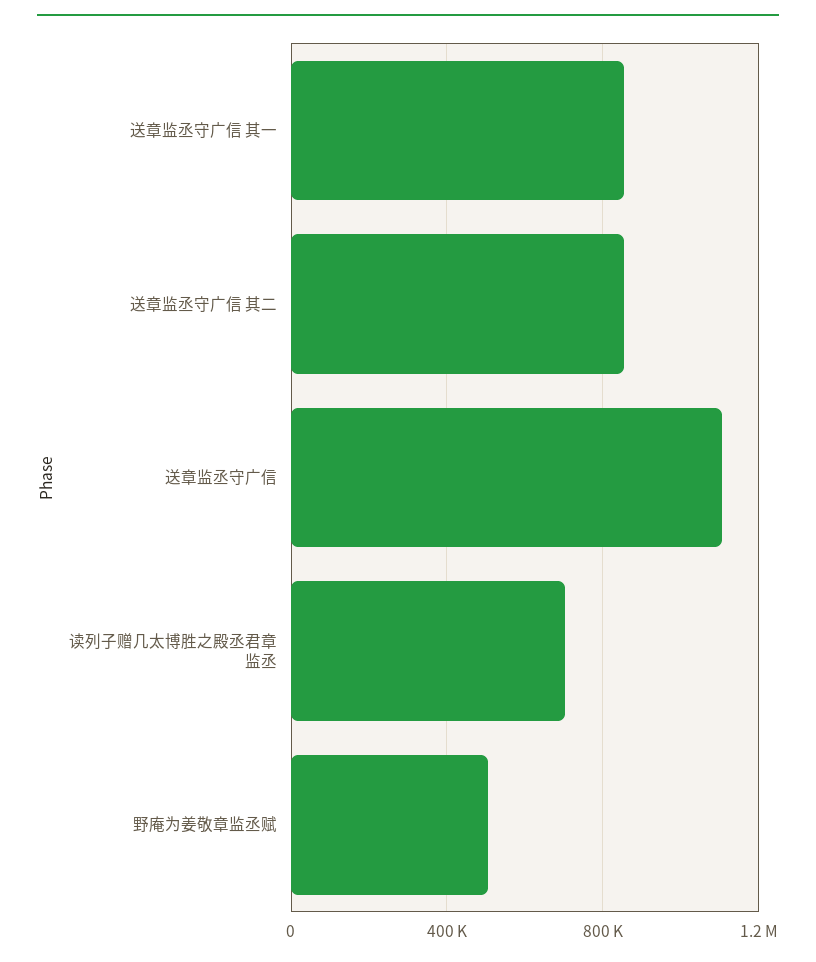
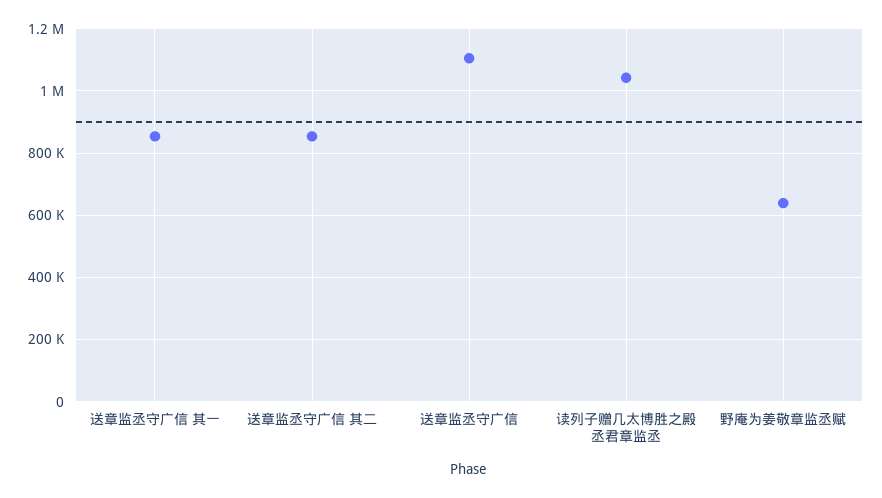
读列子赠几太博胜之殿丞君章监丞: 700000 -> 1040000
野庵为姜敬章监丞赋: 500000 -> 640000

